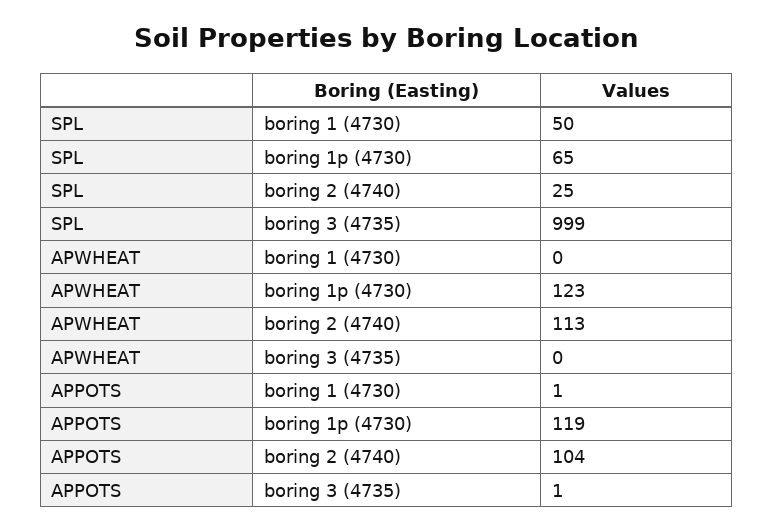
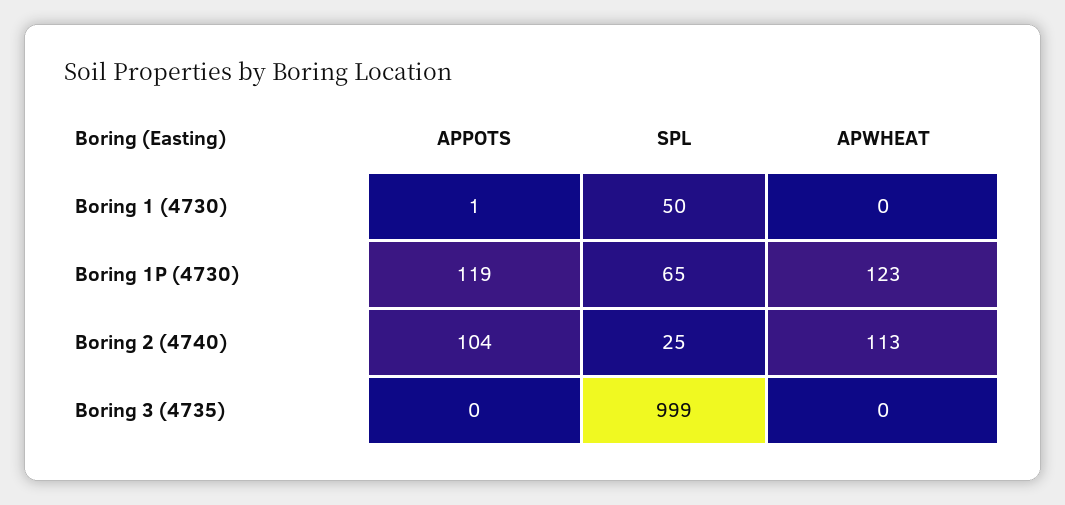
APPOTS, boring 3 (4735): 1 -> 0

